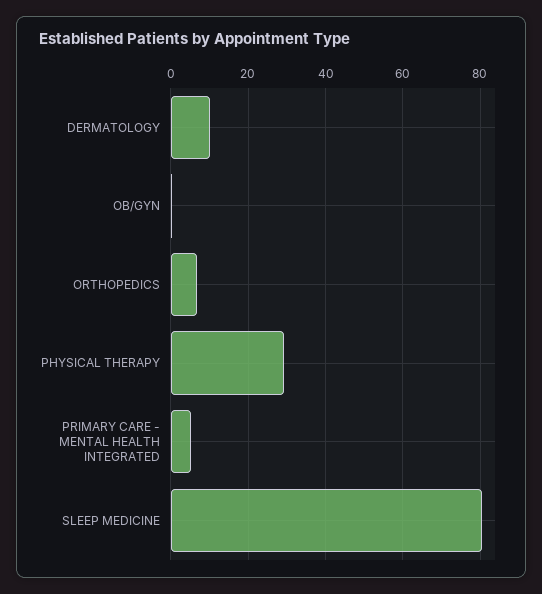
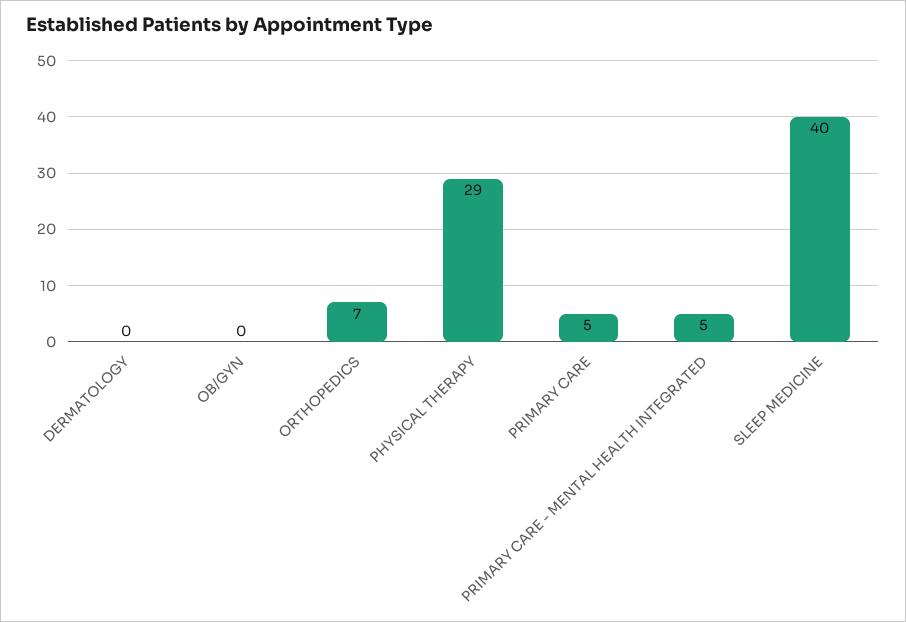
DERMATOLOGY: 10 -> 0
SLEEP MEDICINE: 80 -> 40
PRIMARY CARE: none -> 5

